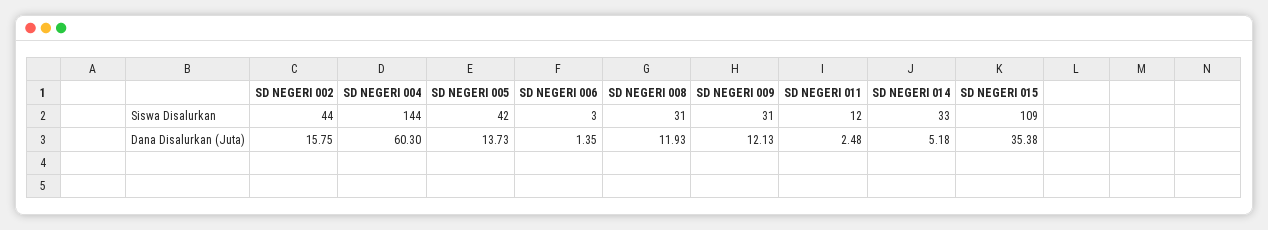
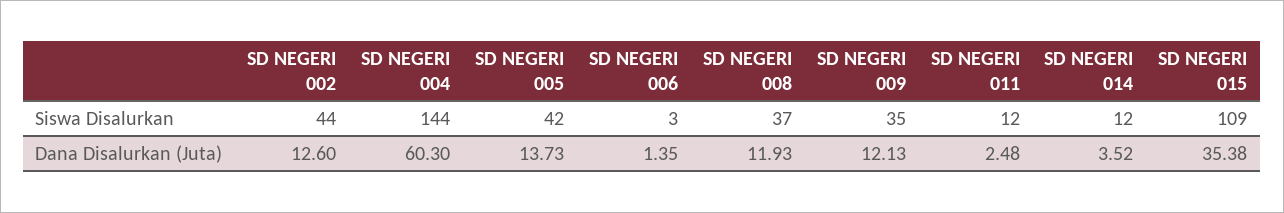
SD NEGERI 008, Siswa Disalurkan: 31 -> 37
SD NEGERI 009, Siswa Disalurkan: 31 -> 35
SD NEGERI 014, Siswa Disalurkan: 33 -> 12
SD NEGERI 002, Dana Disalurkan (Juta): 15.75 -> 12.6
SD NEGERI 014, Dana Disalurkan (Juta): 5.18 -> 3.52

